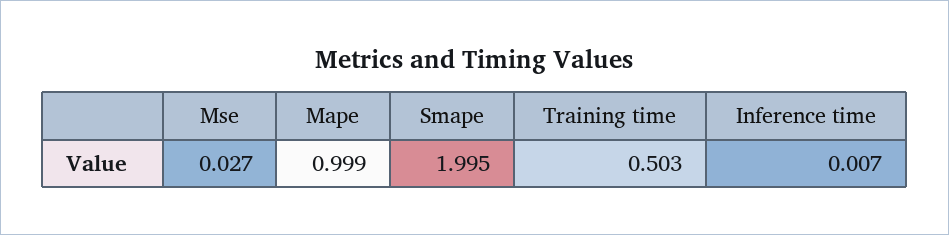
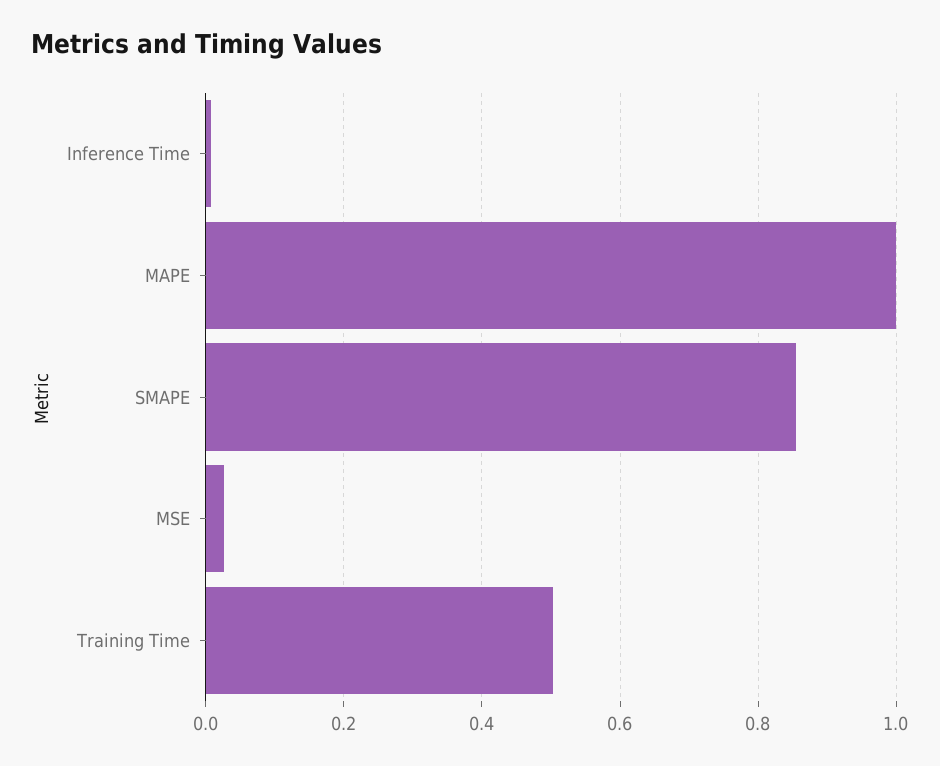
Smape: 1.995 -> 0.86

